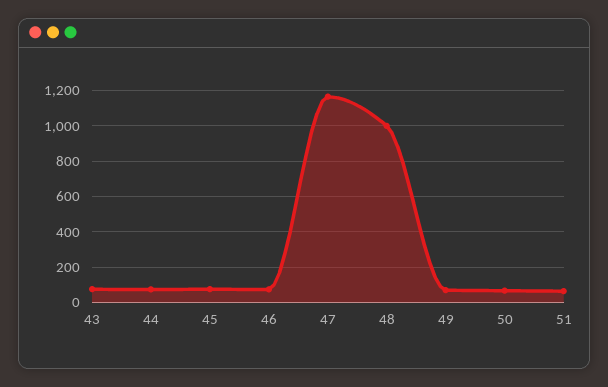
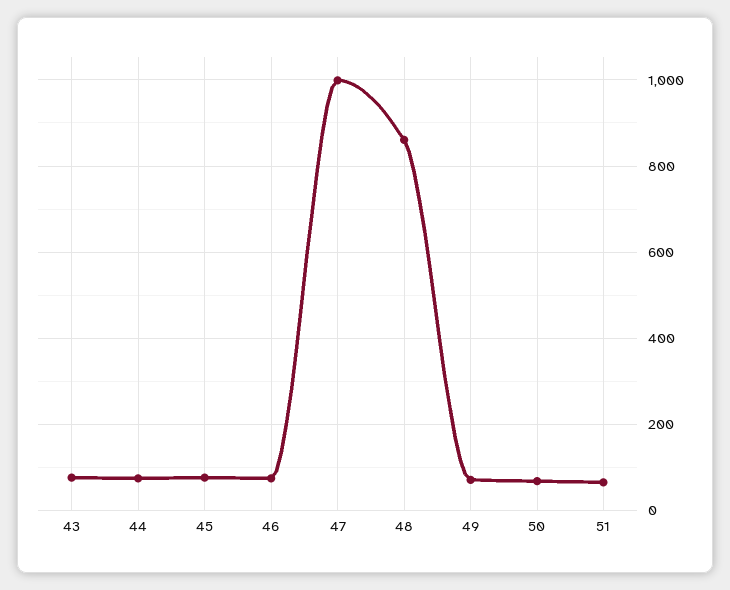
47: 1150 -> 1000
48: 1000 -> 860

